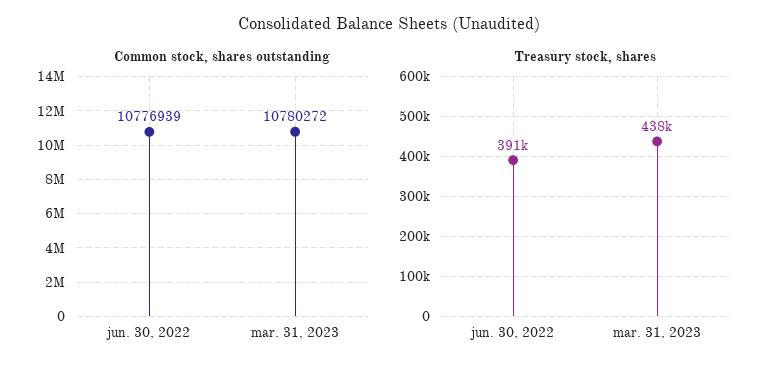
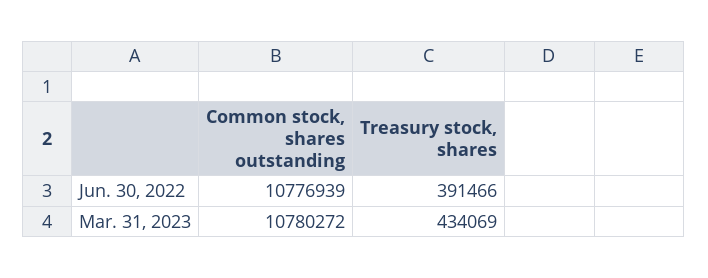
Treasury stock, shares, mar. 31, 2023: 438000 -> 434069

